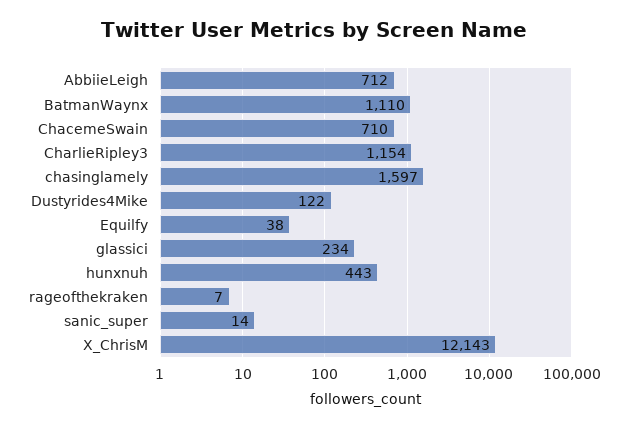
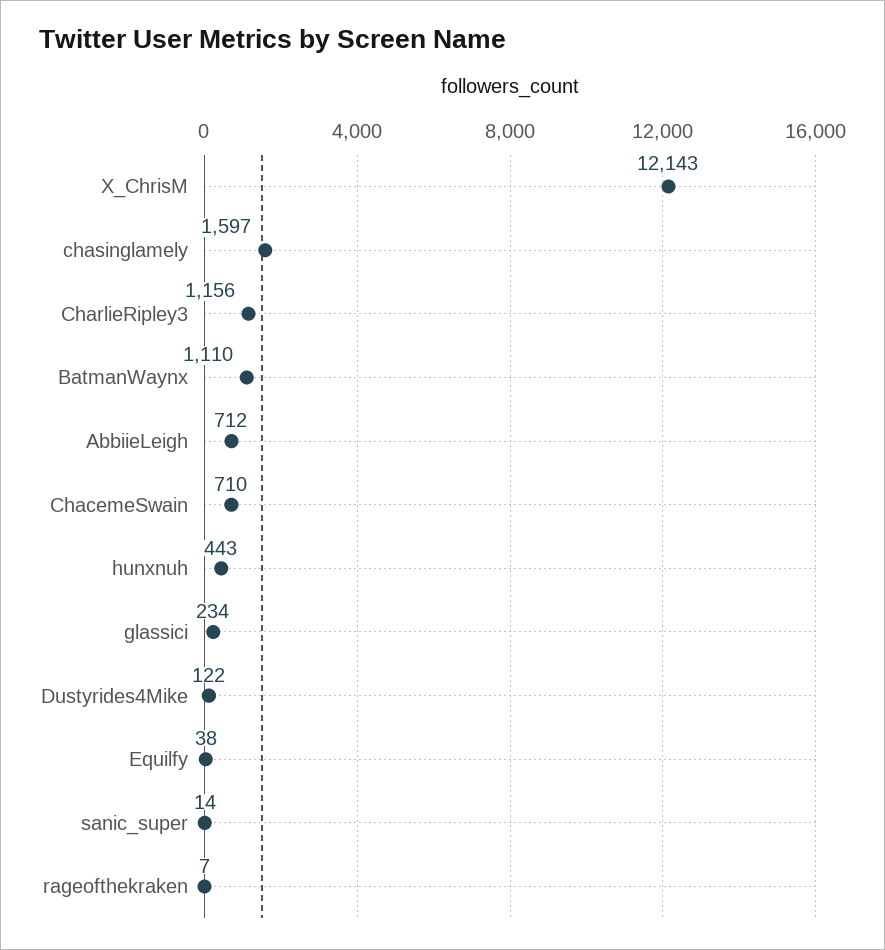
CharlieRipley3: 1154 -> 1156

